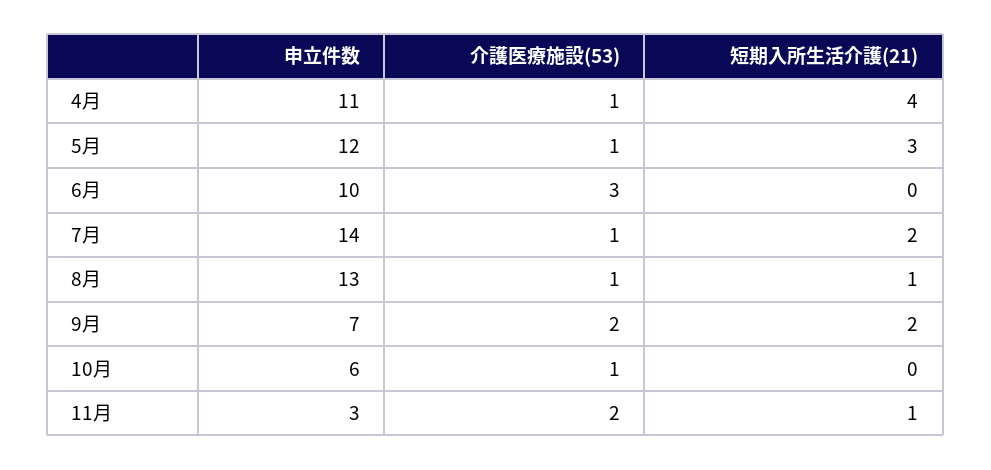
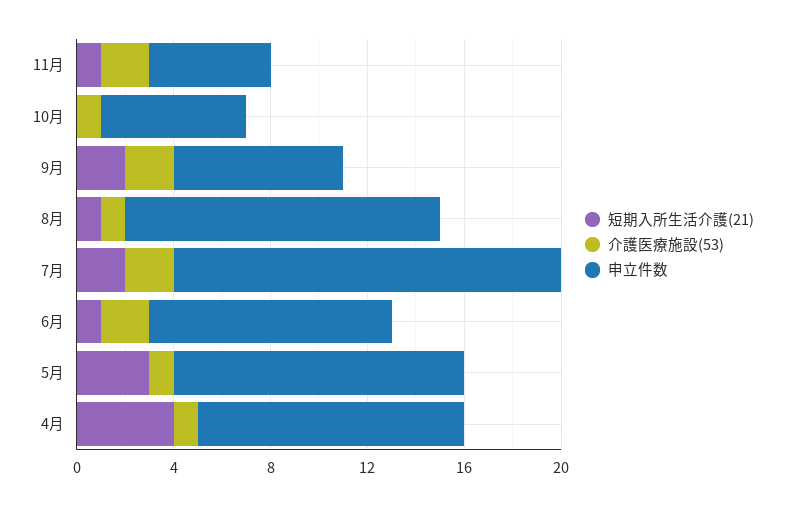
介護医療施設(53), 6月: 3 -> 2
短期入所生活介護(21), 6月: 0 -> 1
申立件数, 7月: 14 -> 16
介護医療施設(53), 7月: 1 -> 2
申立件数, 11月: 3 -> 5

